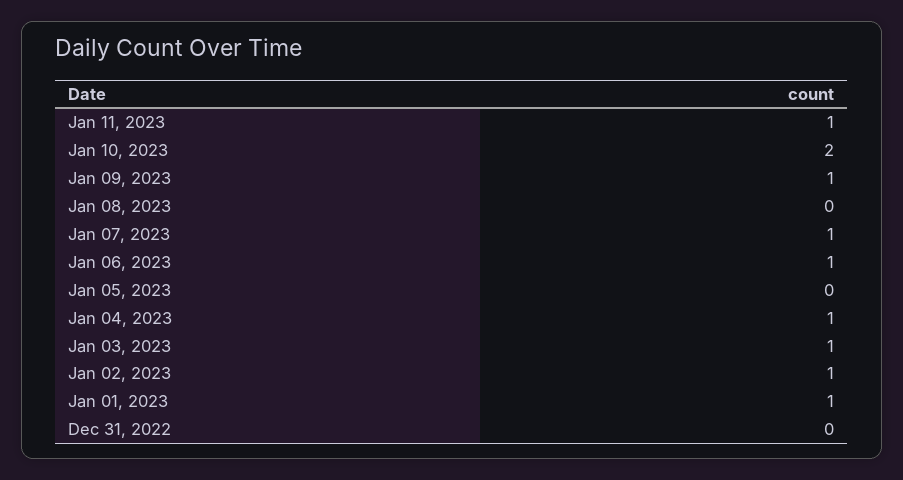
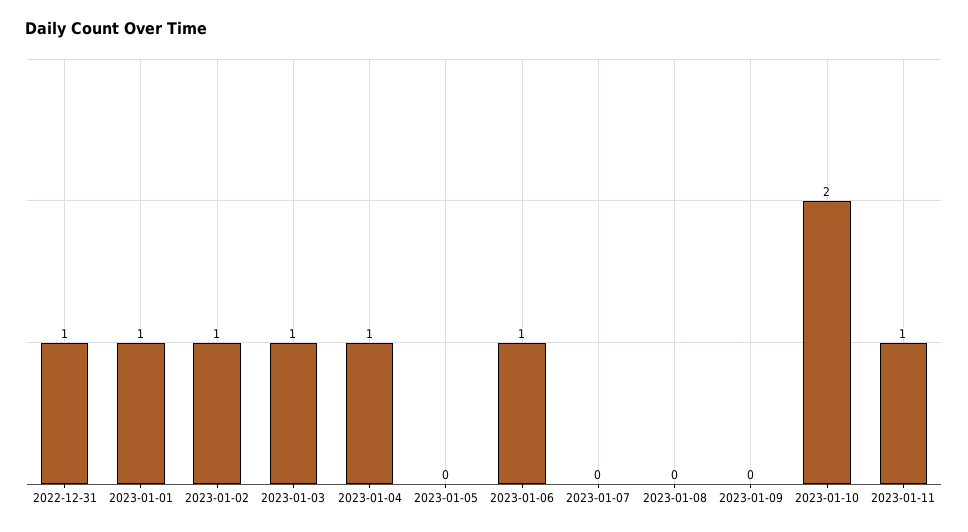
Jan 09, 2023: 1 -> 0
Jan 07, 2023: 1 -> 0
Dec 31, 2022: 0 -> 1

